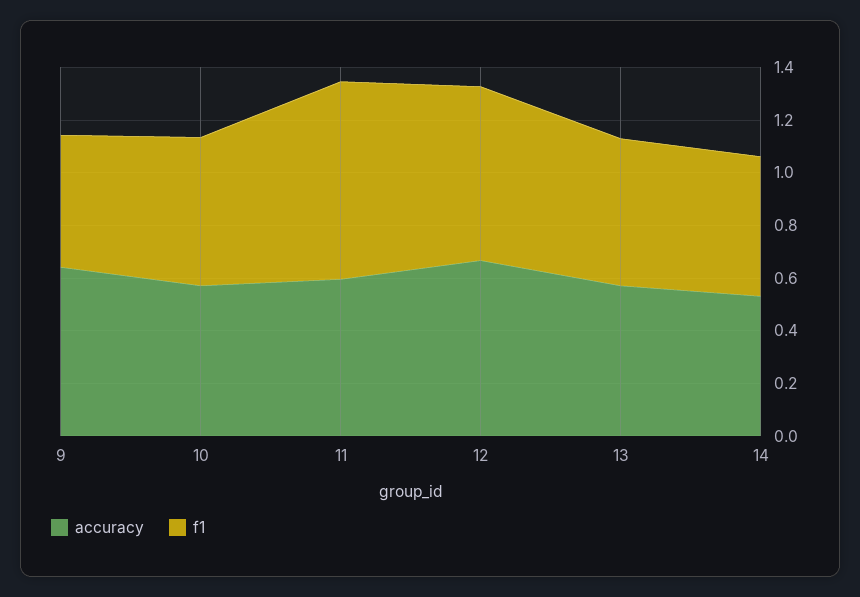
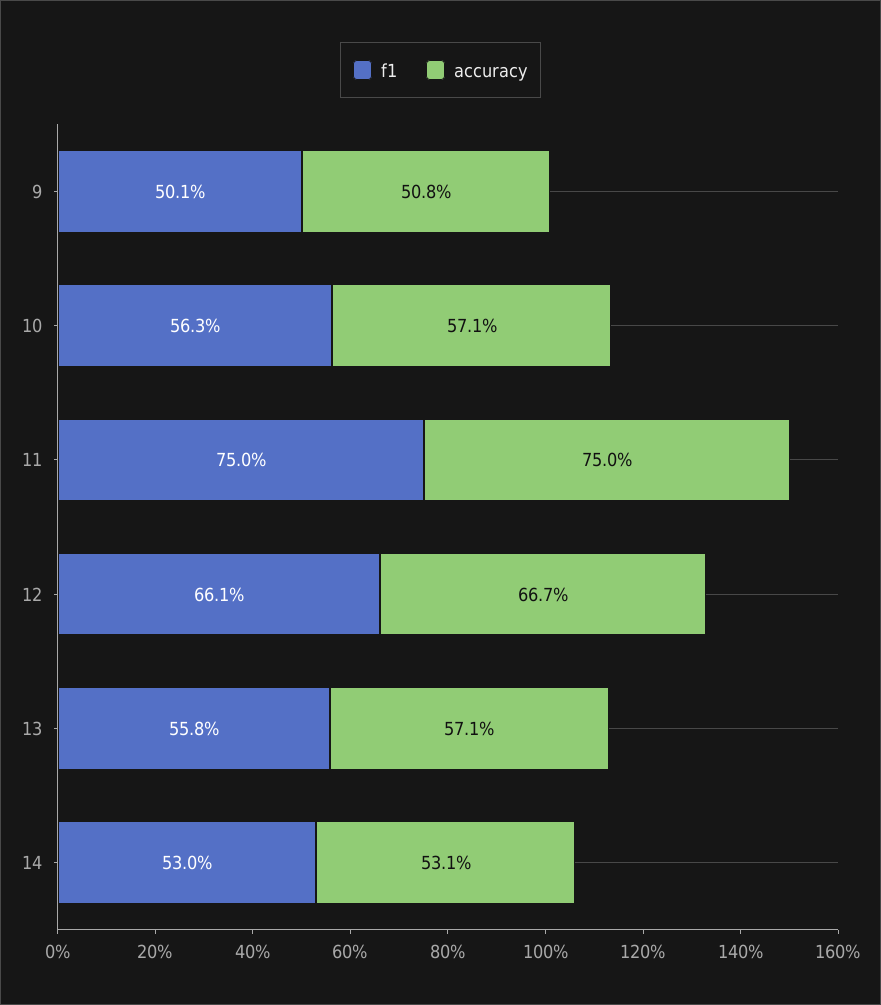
accuracy, 9: 0.65 -> 0.508
accuracy, 11: 0.6 -> 0.75

